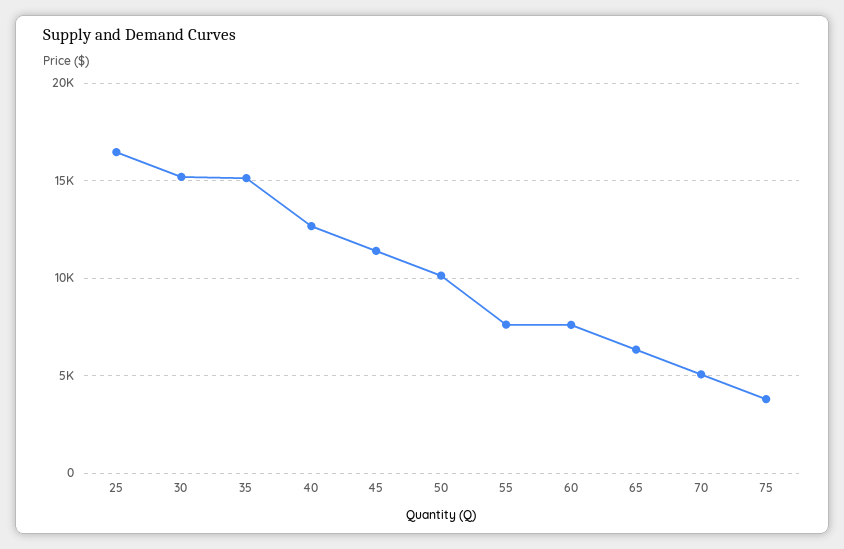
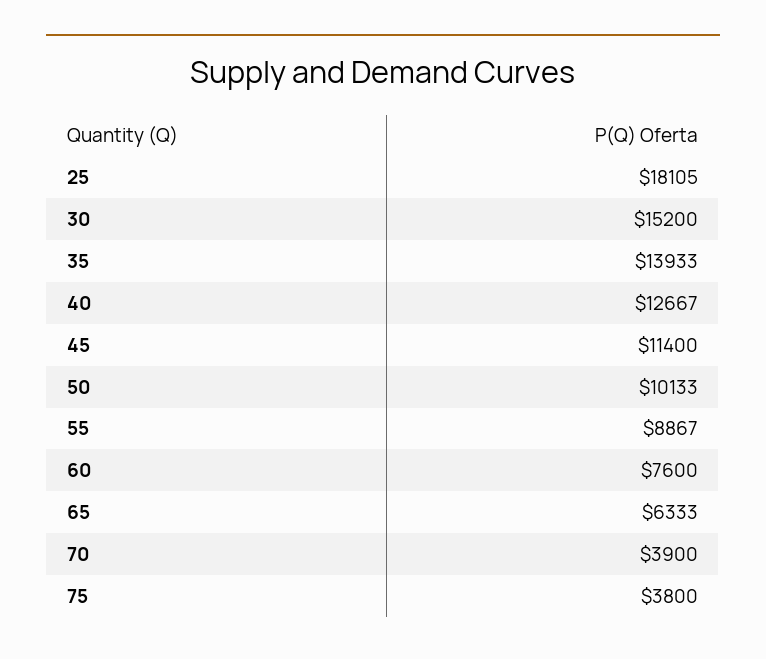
25: 16500 -> 18105
35: 15000 -> 13933
55: 7500 -> 8867
70: 5000 -> 3900

